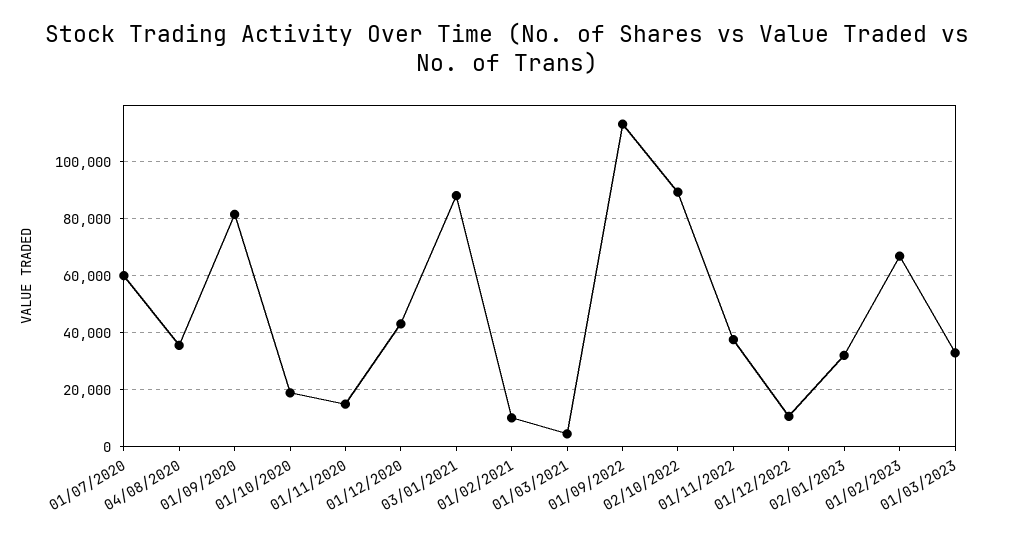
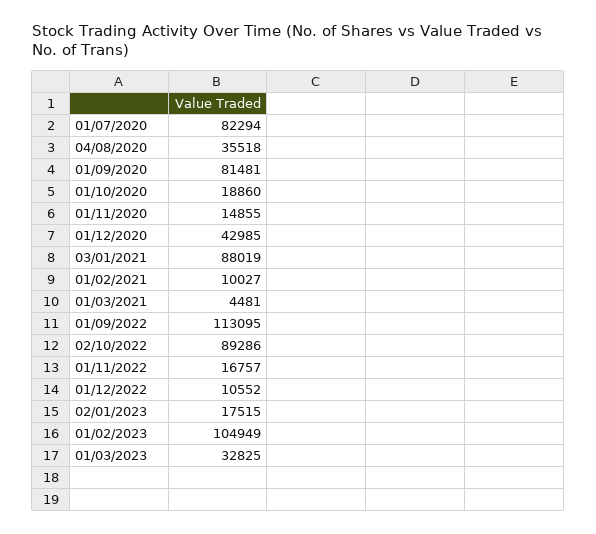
01/07/2020: 60000 -> 82294
01/11/2022: 37500 -> 16757
02/01/2023: 32500 -> 17515
01/02/2023: 67500 -> 104949

